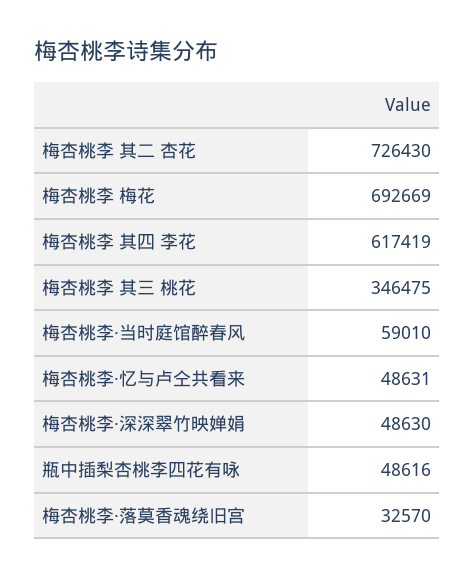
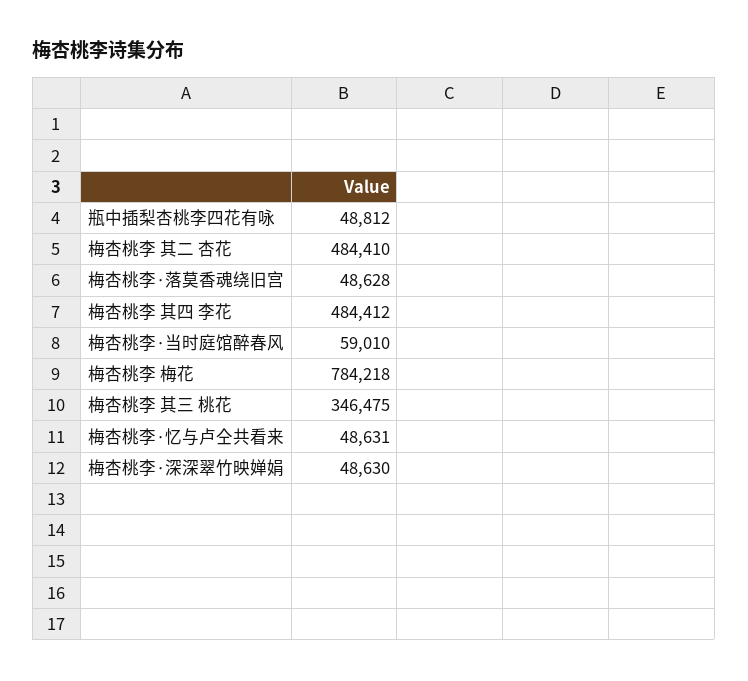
梅杏桃李 其二 杏花: 726430 -> 484410
梅杏桃李 梅花: 692669 -> 784218
梅杏桃李 其四 李花: 617419 -> 484412
瓶中插梨杏桃李四花有咏: 48616 -> 48812
梅杏桃李·落莫香魂绕旧宫: 32570 -> 48628

